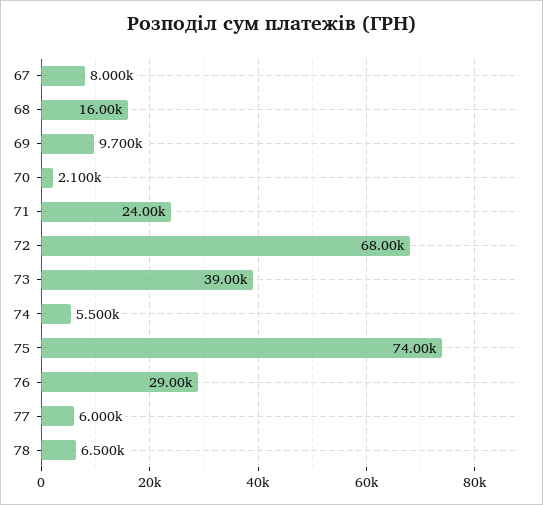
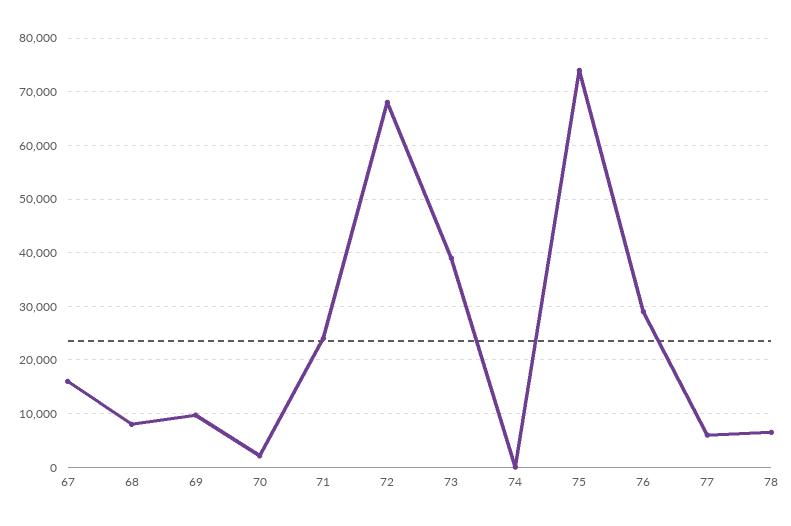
67: 8000 -> 16000
68: 16000 -> 8000
74: 5500 -> 0

